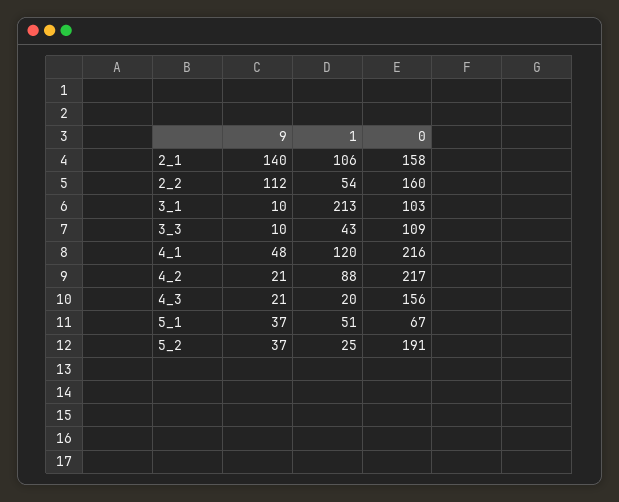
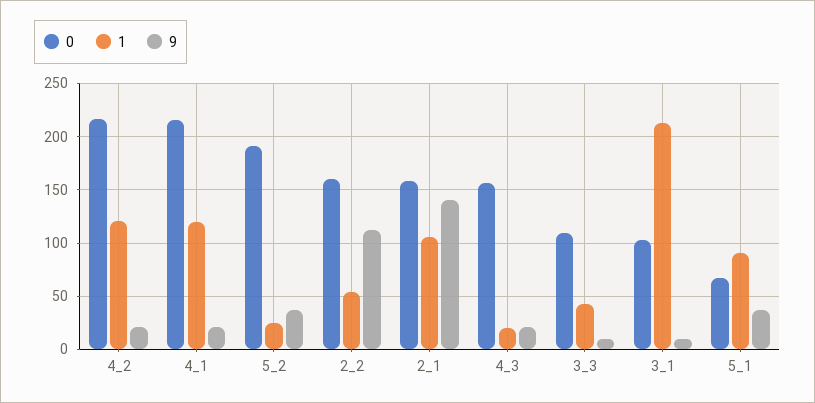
9, 4_1: 48 -> 20
1, 4_2: 88 -> 120
1, 5_1: 51 -> 90

